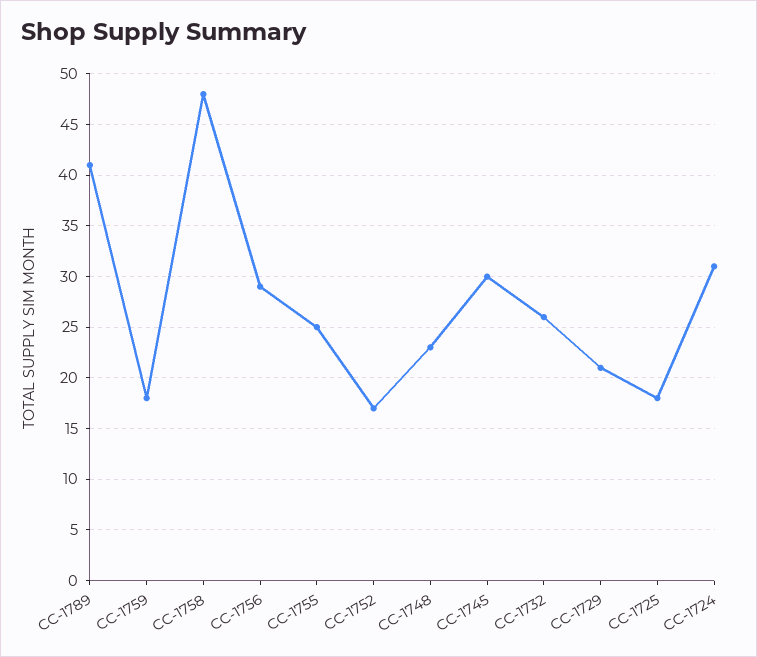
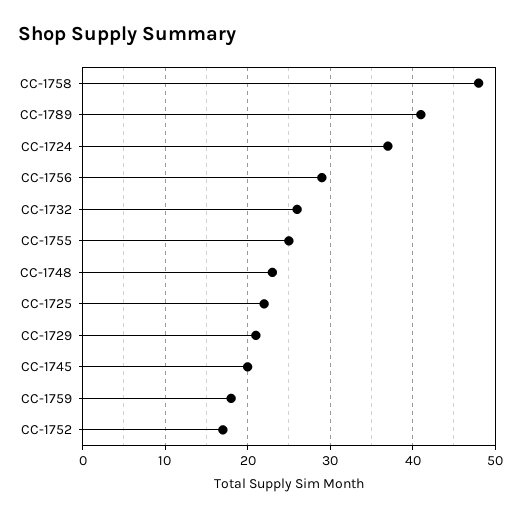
CC-1745: 30 -> 20
CC-1725: 18 -> 22
CC-1724: 31 -> 37

